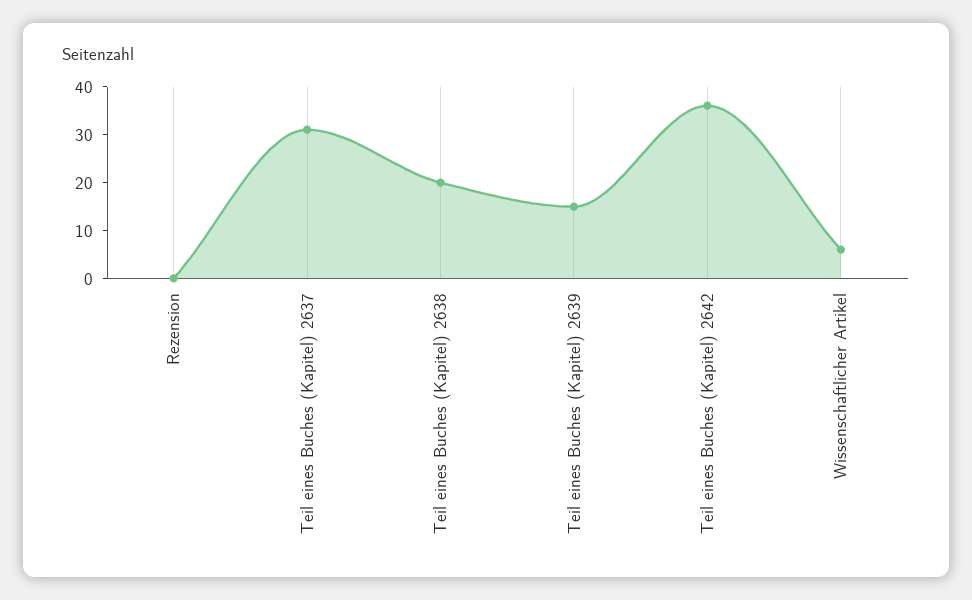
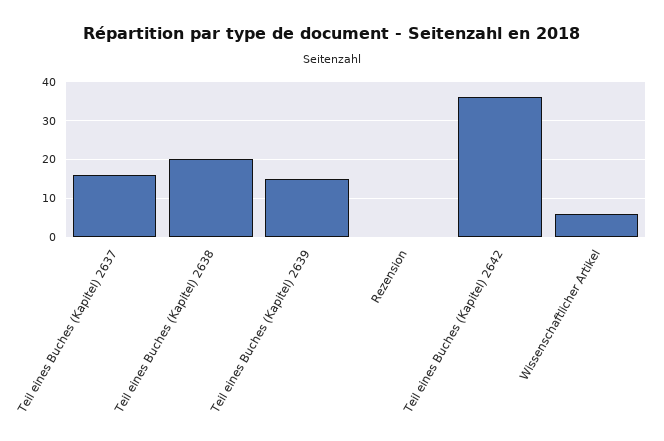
Teil eines Buches (Kapitel) 2637: 30 -> 15

